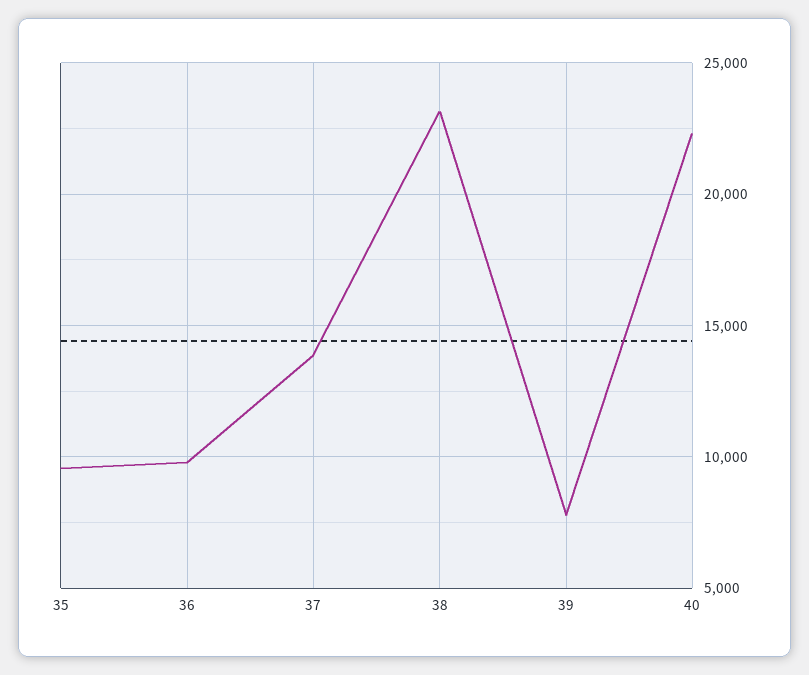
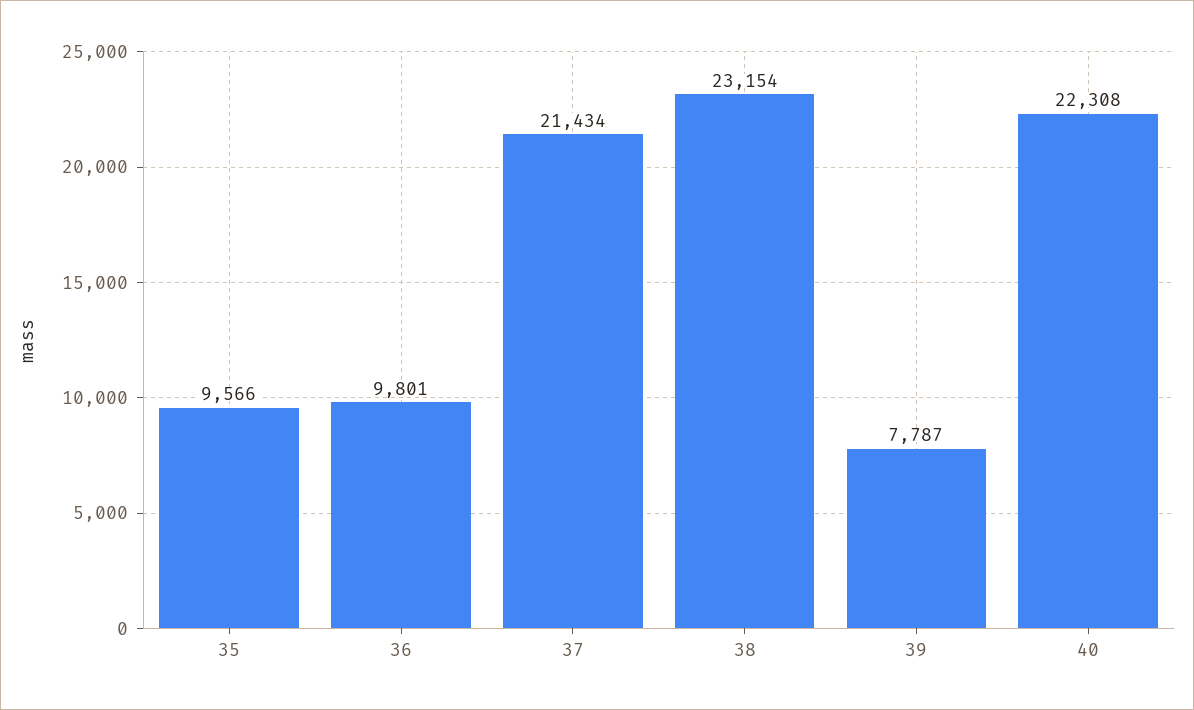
37: 14000 -> 21434

